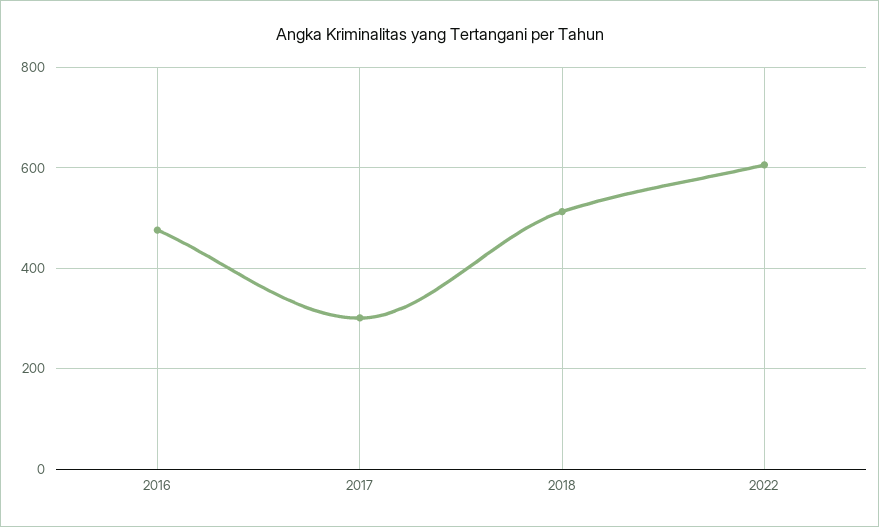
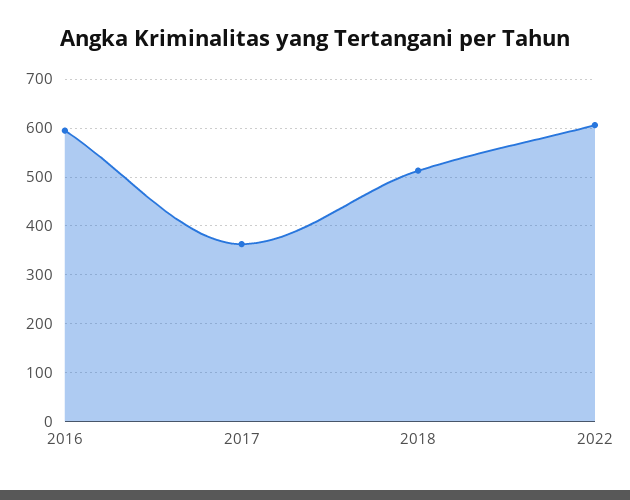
2016: 480 -> 600
2017: 300 -> 360

